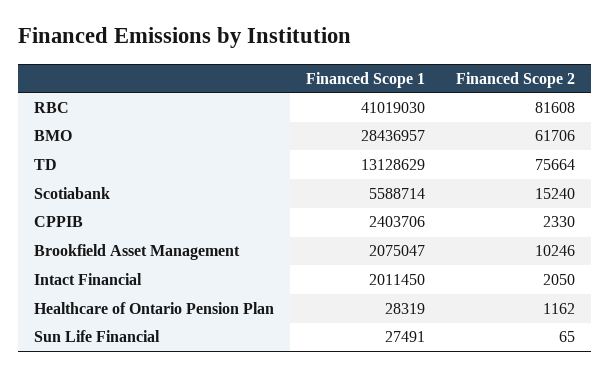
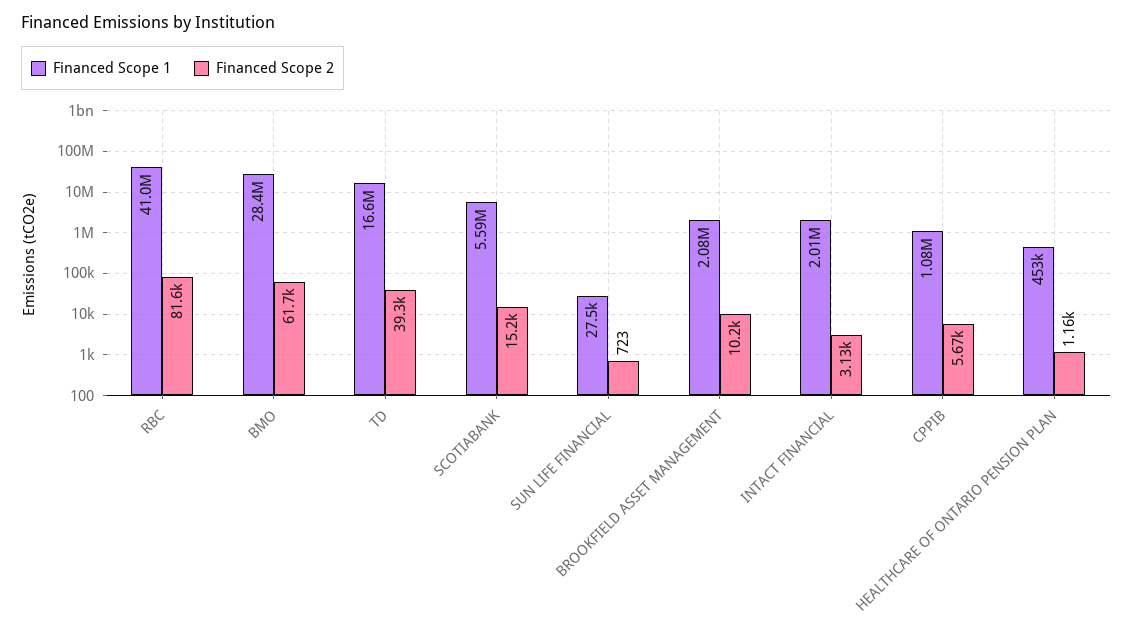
Financed Scope 1, TD: 13128629 -> 16600000
Financed Scope 2, TD: 75664 -> 39300
Financed Scope 1, CPPIB: 2403706 -> 1080000
Financed Scope 2, CPPIB: 2330 -> 5670
Financed Scope 2, Intact Financial: 2050 -> 3130
Financed Scope 1, Healthcare of Ontario Pension Plan: 28319 -> 453000
Financed Scope 2, Sun Life Financial: 65 -> 723

